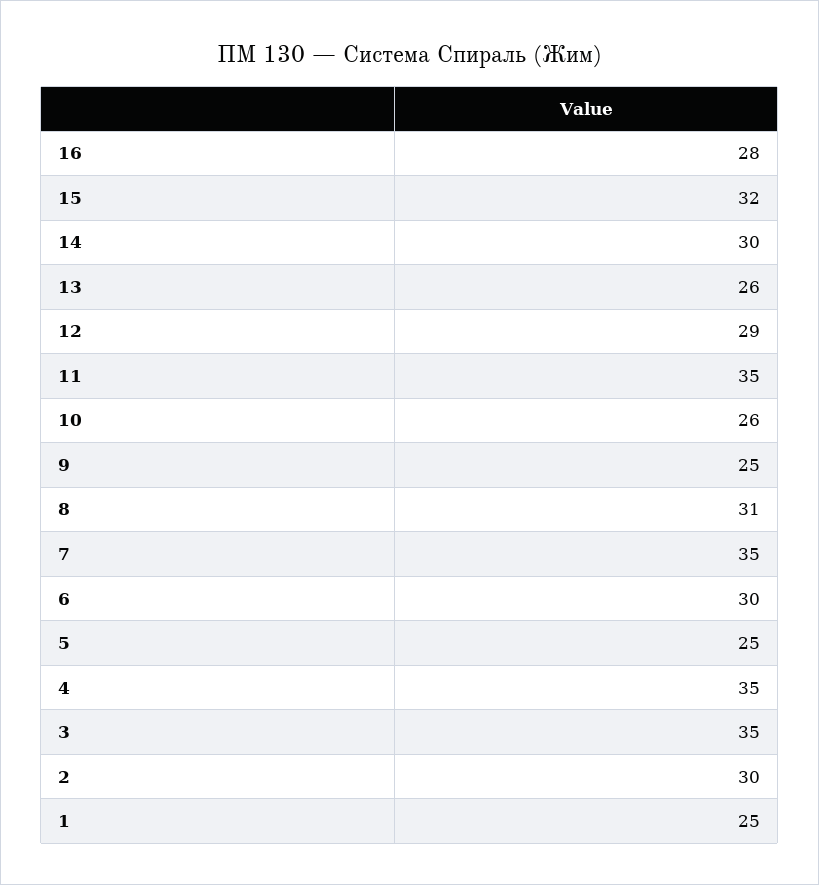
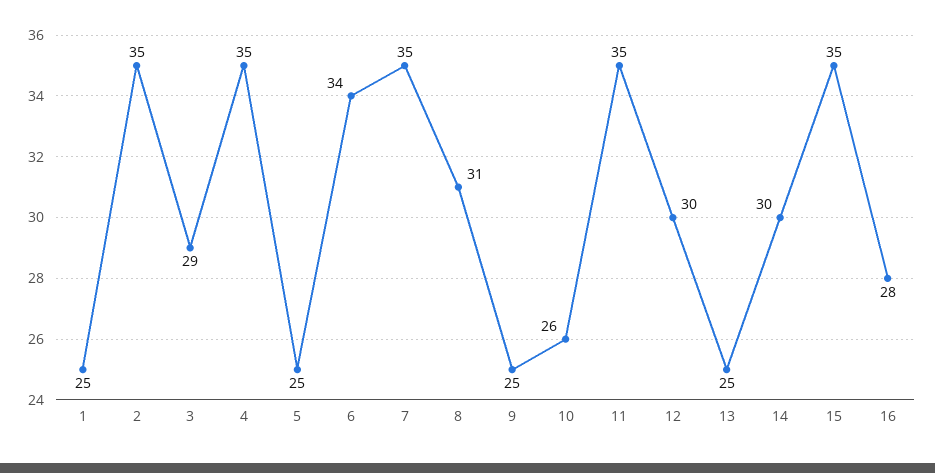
15: 32 -> 35
13: 26 -> 25
12: 29 -> 30
6: 30 -> 34
3: 35 -> 29
2: 30 -> 35

